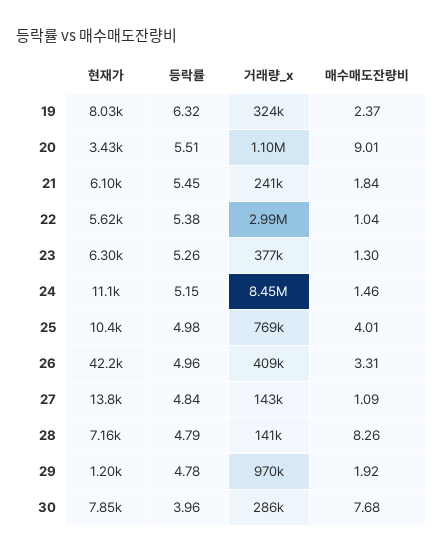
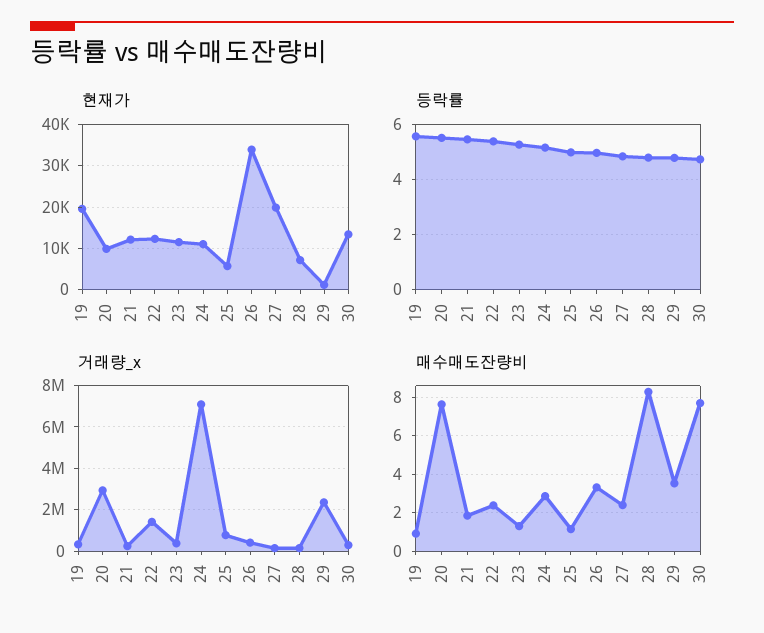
현재가, 19: 8030 -> 20000
등락률, 19: 6.32 -> 5.5
매수매도잔량비, 19: 2.37 -> 1
현재가, 20: 3430 -> 10000
거래량_x, 20: 1100000 -> 3000000
매수매도잔량비, 20: 9.01 -> 7.5
현재가, 21: 6100 -> 12000
현재가, 22: 5620 -> 12000
거래량_x, 22: 2990000 -> 1500000
매수매도잔량비, 22: 1.04 -> 2.5
현재가, 23: 6300 -> 12000
거래량_x, 24: 8450000 -> 7000000
매수매도잔량비, 24: 1.46 -> 3
현재가, 25: 10400 -> 6000
매수매도잔량비, 25: 4.01 -> 1
현재가, 26: 42200 -> 34000
현재가, 27: 13800 -> 20000
매수매도잔량비, 27: 1.09 -> 2.5
거래량_x, 29: 970000 -> 2500000
매수매도잔량비, 29: 1.92 -> 3.5
현재가, 30: 7850 -> 14000
등락률, 30: 3.96 -> 4.75

